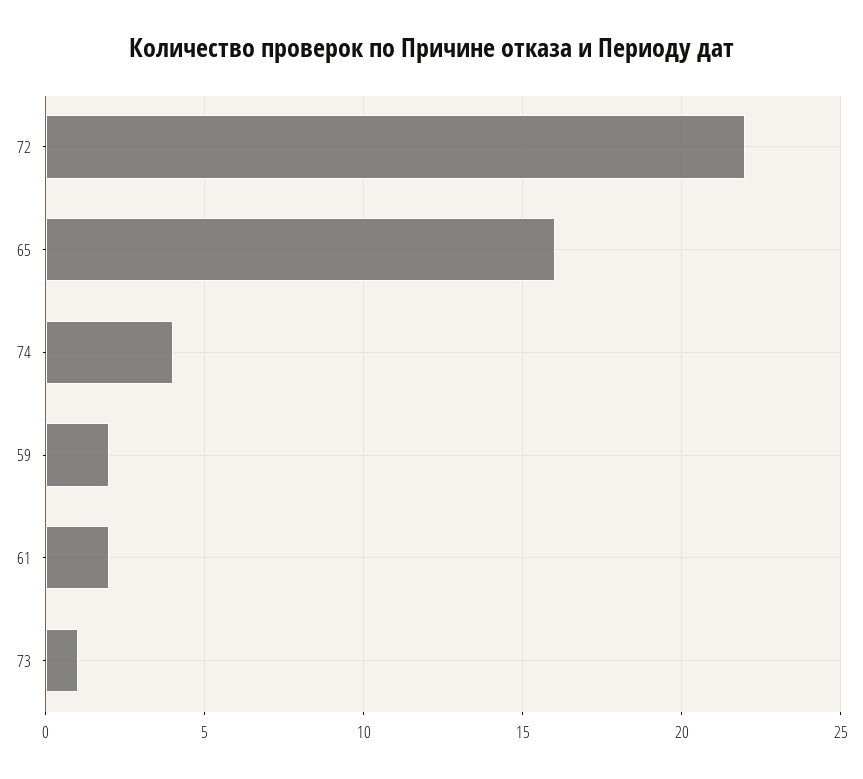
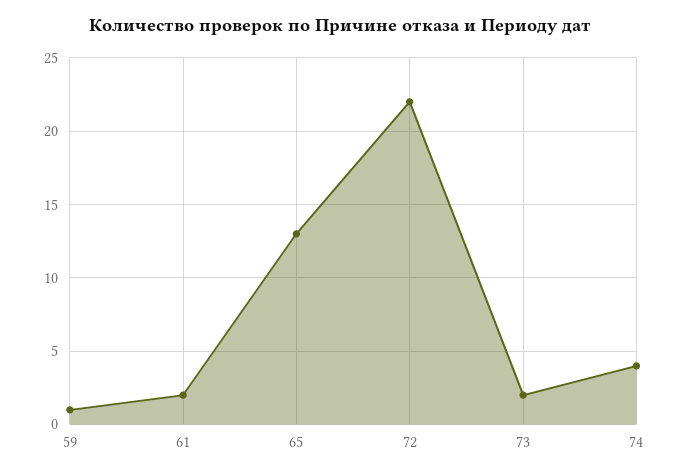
65: 16 -> 13
59: 2 -> 1
73: 1 -> 2

